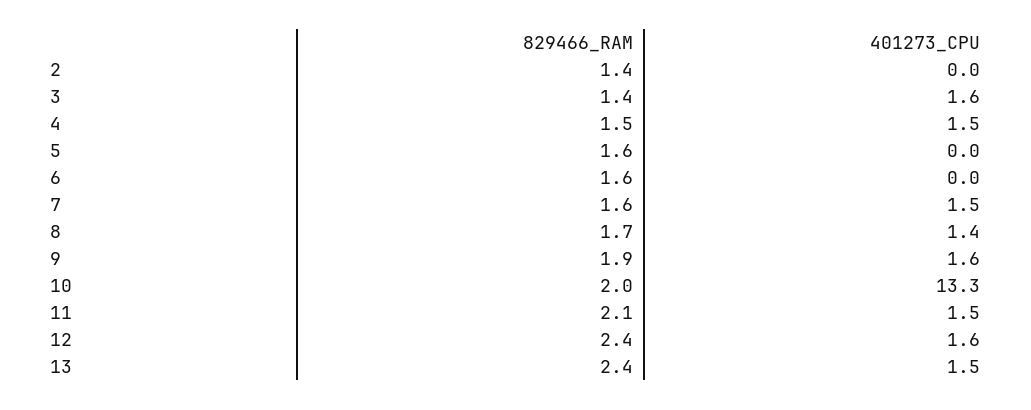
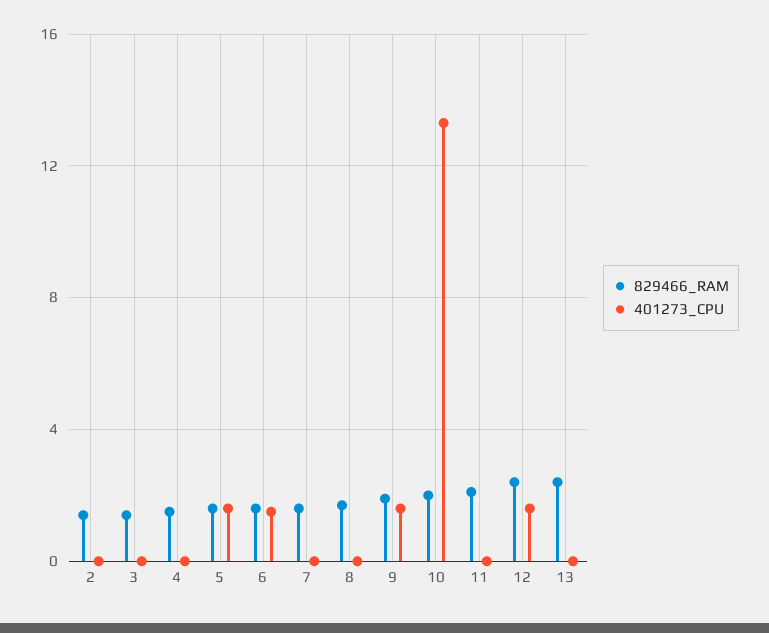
401273_CPU, 3: 1.6 -> 0
401273_CPU, 4: 1.5 -> 0
401273_CPU, 5: 0 -> 1.5
401273_CPU, 6: 0 -> 1.5
401273_CPU, 7: 1.5 -> 0
401273_CPU, 8: 1.4 -> 0
401273_CPU, 11: 1.5 -> 0
401273_CPU, 13: 1.5 -> 0

